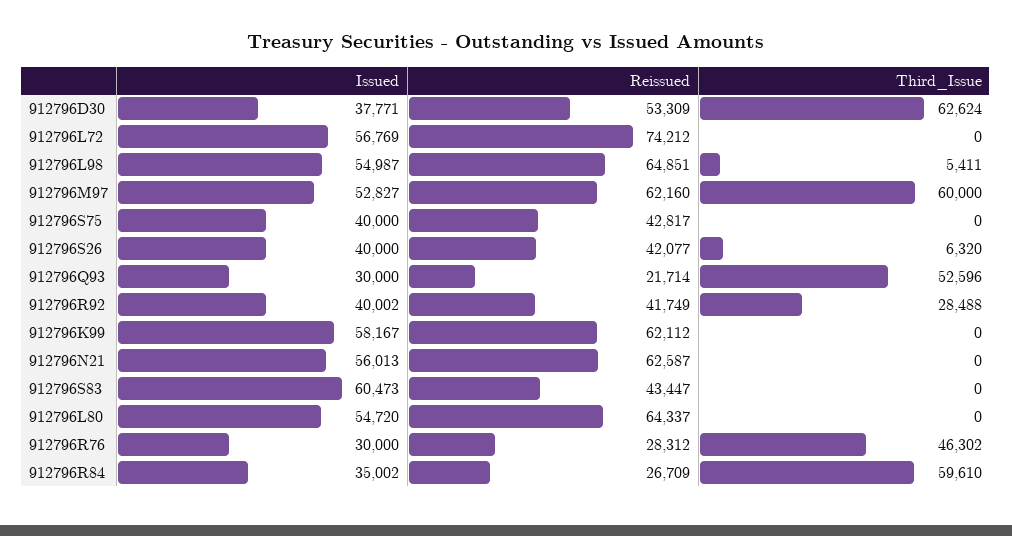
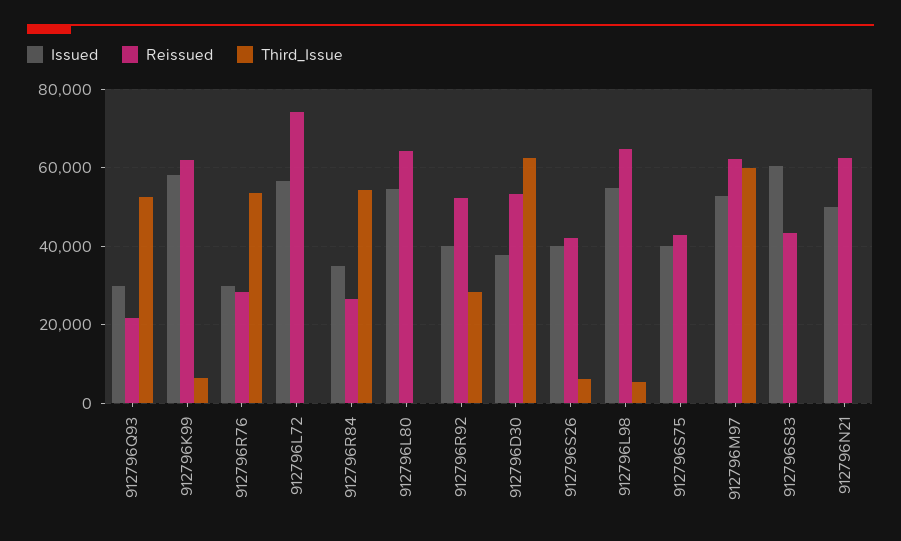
Reissued, 912796R92: 41749 -> 52000
Third_Issue, 912796K99: 0 -> 6000
Issued, 912796N21: 56013 -> 50000
Third_Issue, 912796R76: 46302 -> 54000
Third_Issue, 912796R84: 59610 -> 54000

